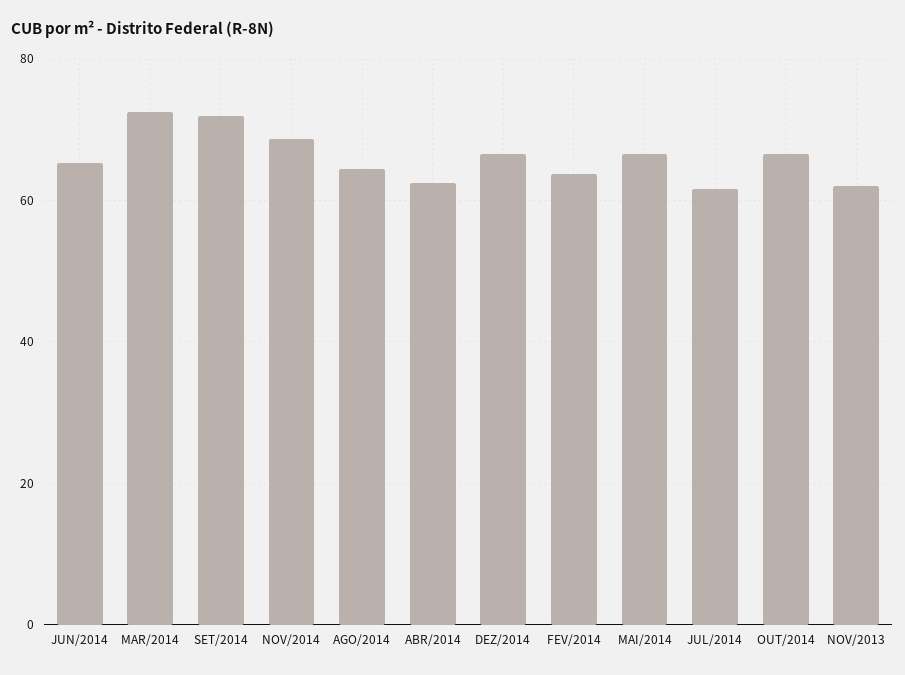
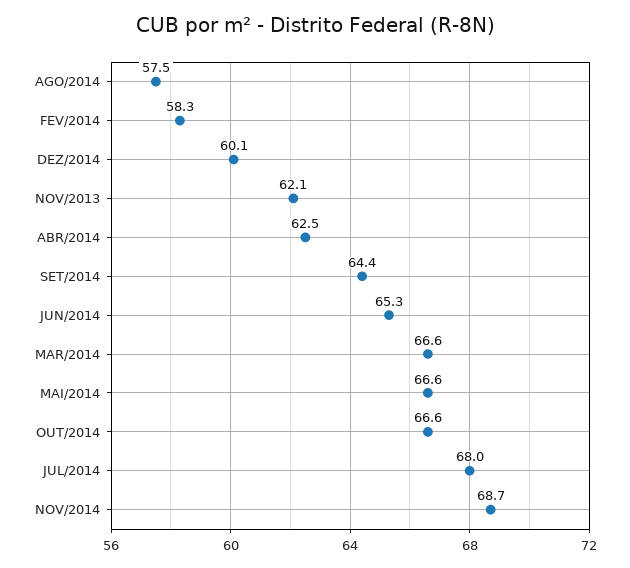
MAR/2014: 72 -> 66.6
SET/2014: 72 -> 64.4
AGO/2014: 64 -> 57.5
DEZ/2014: 66 -> 60.1
FEV/2014: 64 -> 58.3
JUL/2014: 62 -> 68

